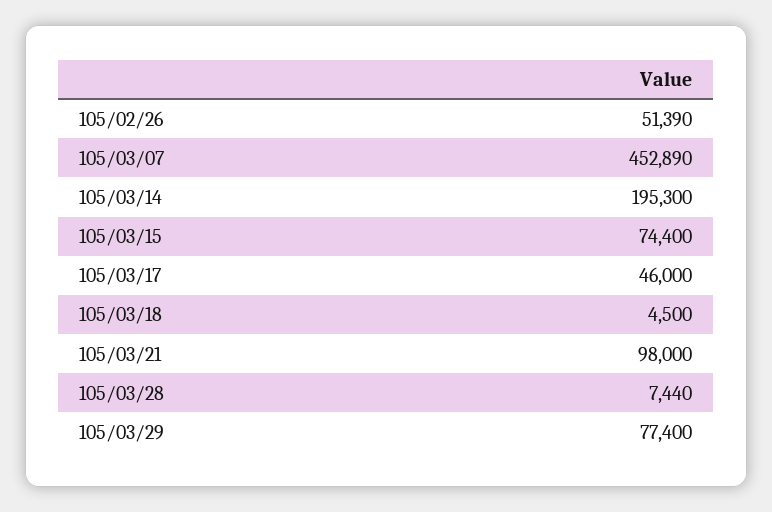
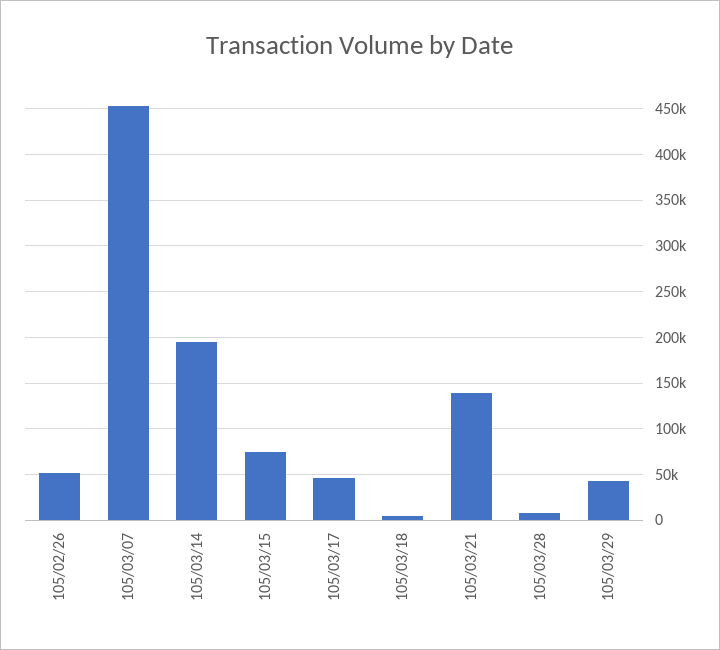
105/03/21: 98000 -> 140000
105/03/29: 77400 -> 40000

